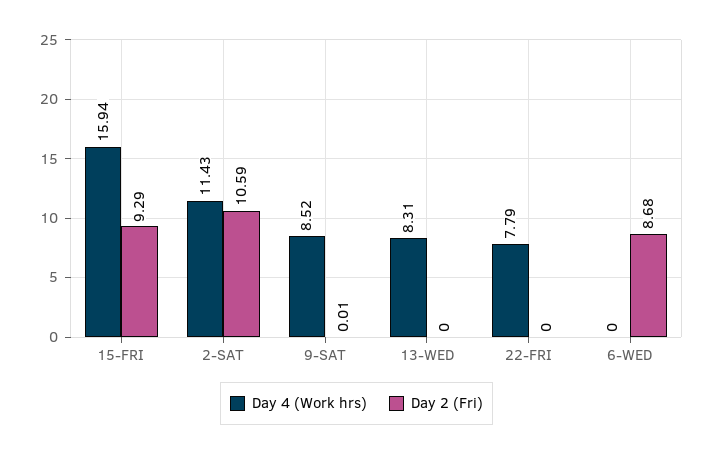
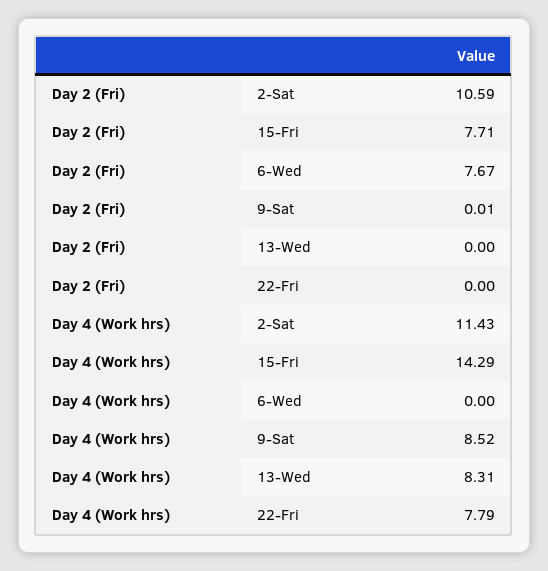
Day 4 (Work hrs), 15-FRI: 15.94 -> 14.29
Day 2 (Fri), 15-FRI: 9.29 -> 7.71
Day 2 (Fri), 6-WED: 8.68 -> 7.67

